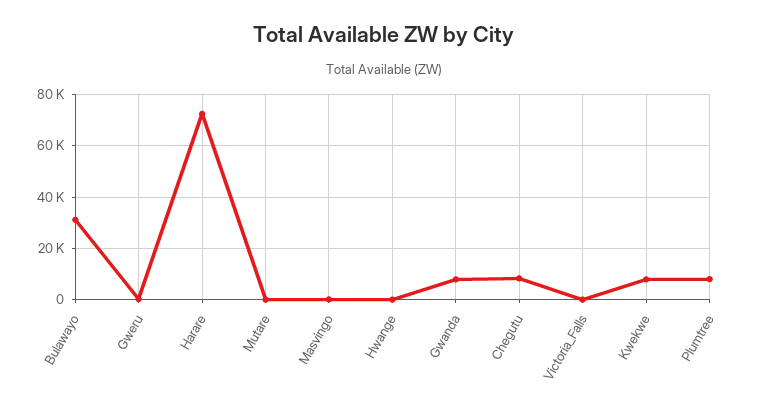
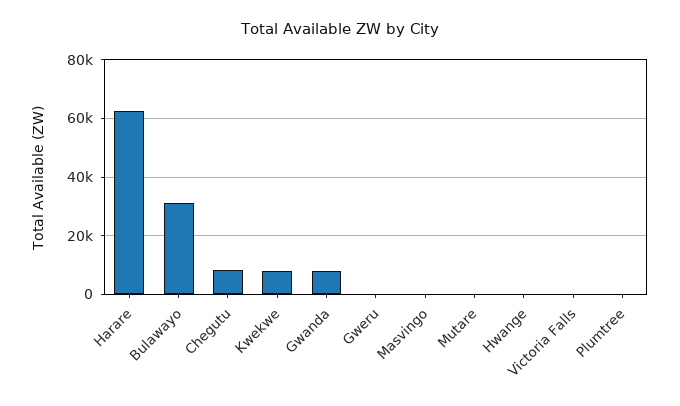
Harare: 72500 -> 62500
Plumtree: 7500 -> 0

